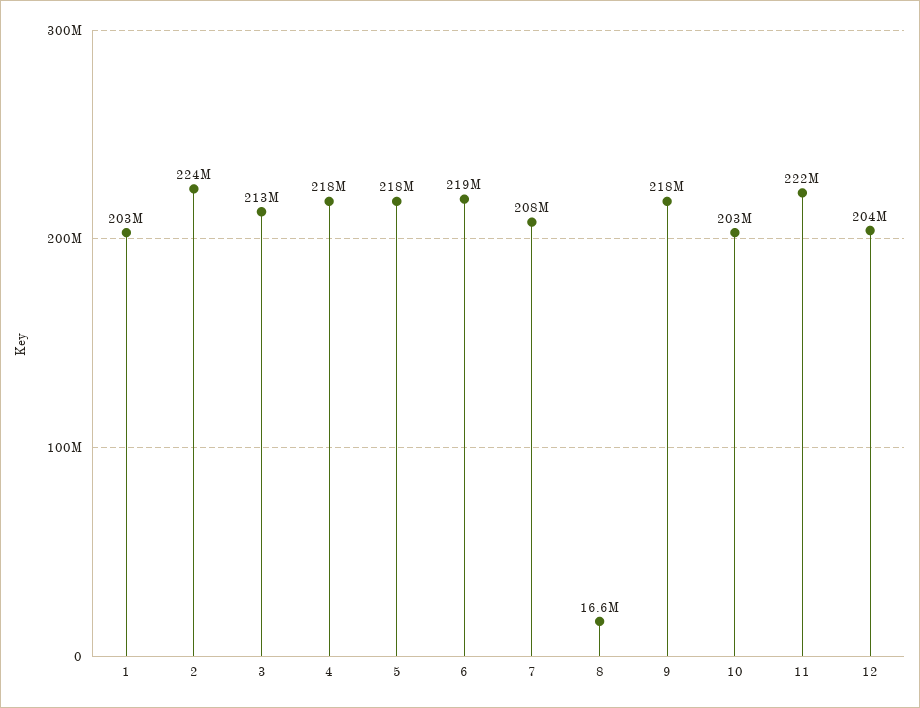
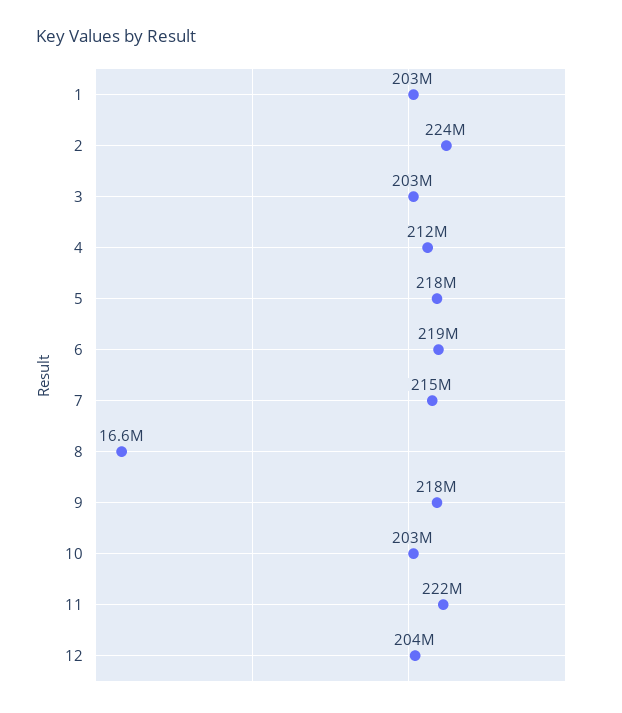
3: 213000000 -> 203000000
4: 218000000 -> 212000000
7: 208000000 -> 215000000

